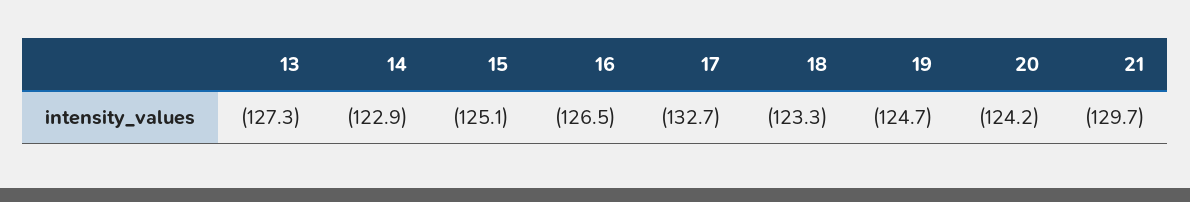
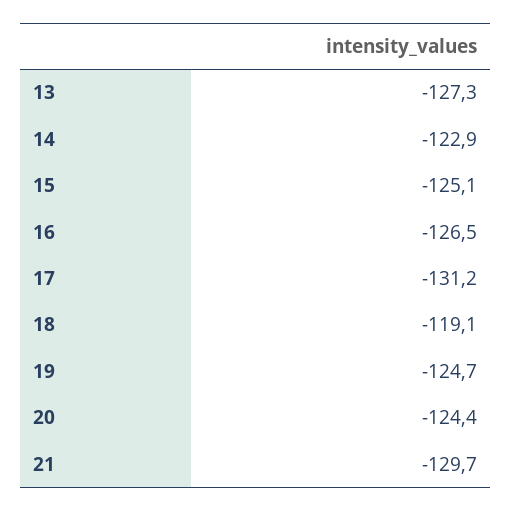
17: -132.7 -> -131.2
18: -123.3 -> -119.1
20: -124.2 -> -124.4

